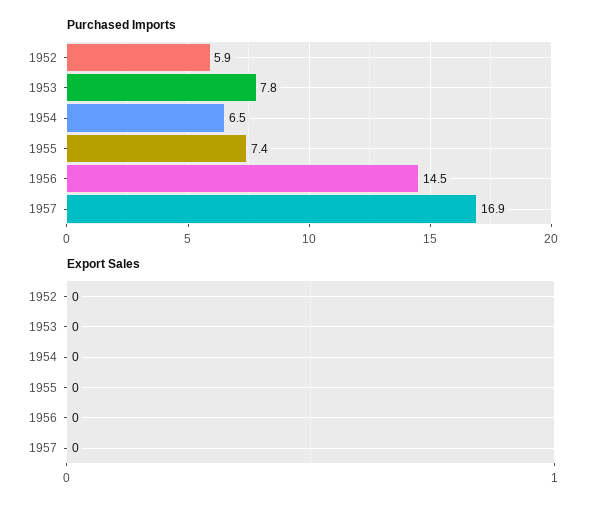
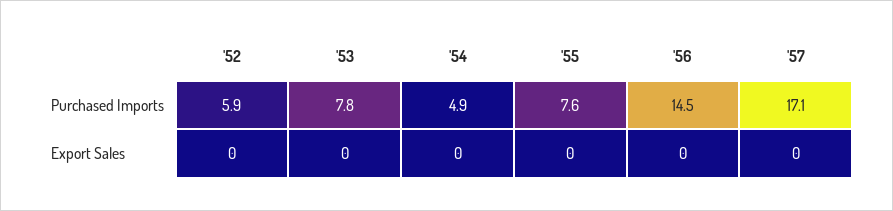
Purchased Imports, 1954: 6.5 -> 4.9
Purchased Imports, 1955: 7.4 -> 7.6
Purchased Imports, 1957: 16.9 -> 17.1

